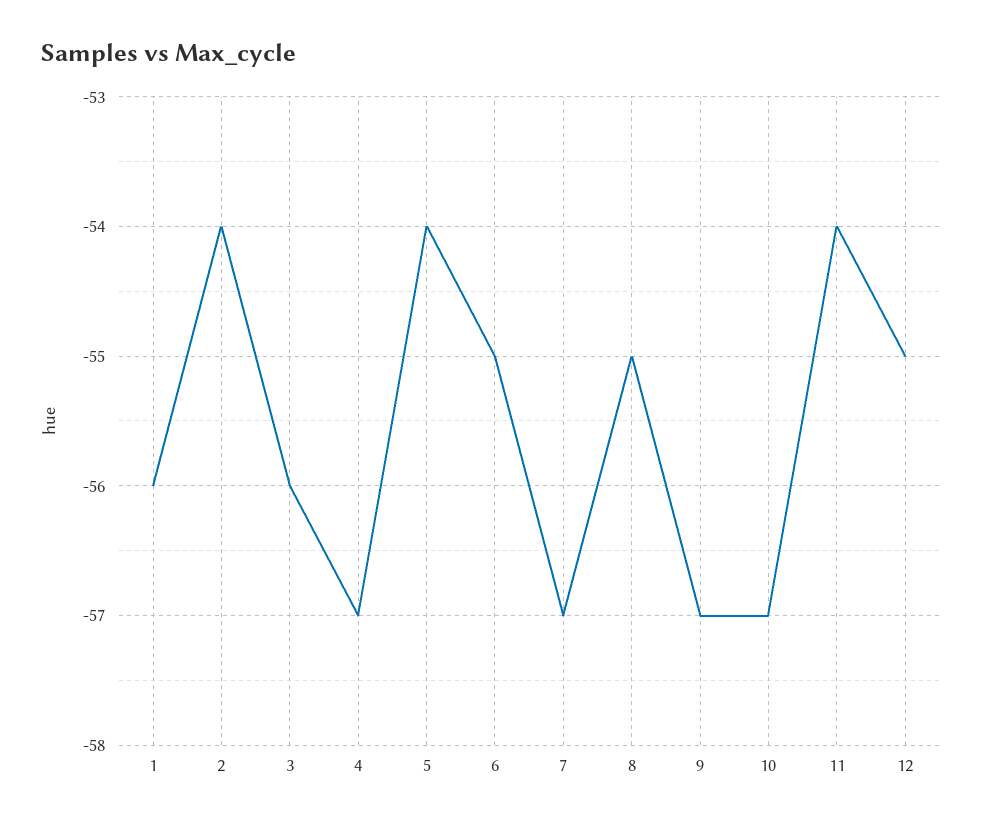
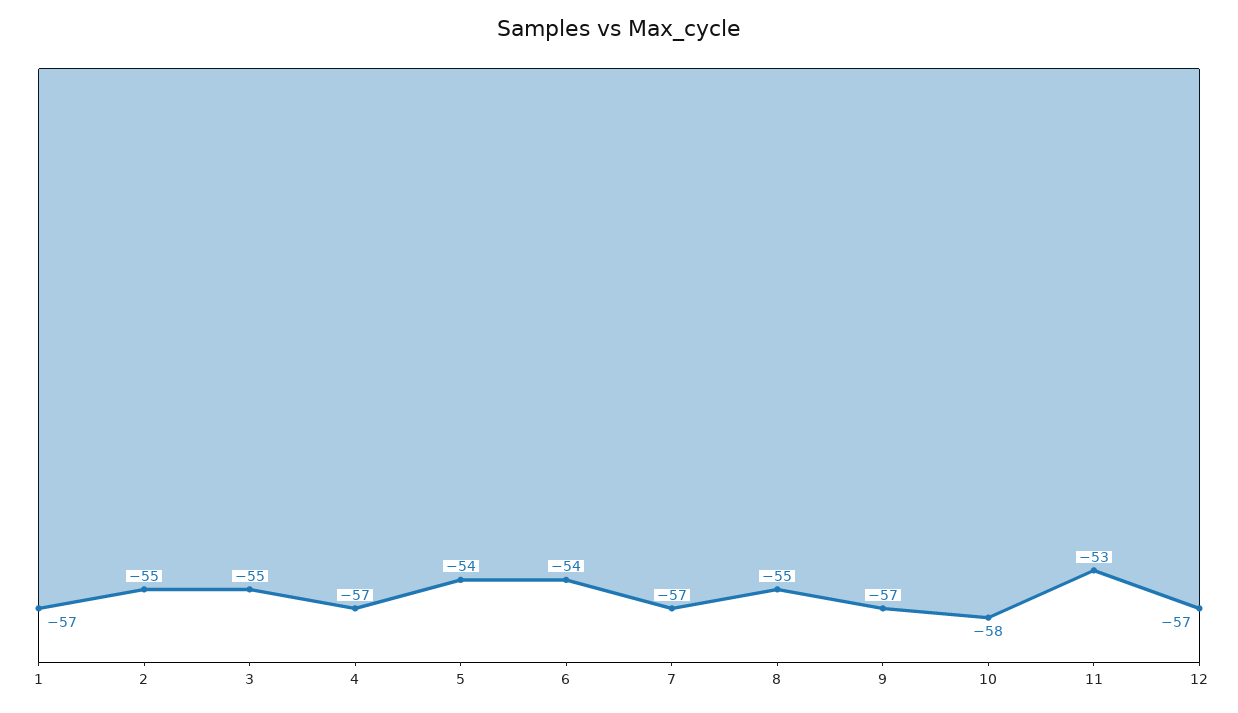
1: -56 -> -57
2: -54 -> -55
3: -56 -> -55
6: -55 -> -54
10: -57 -> -58
11: -54 -> -53
12: -55 -> -57

